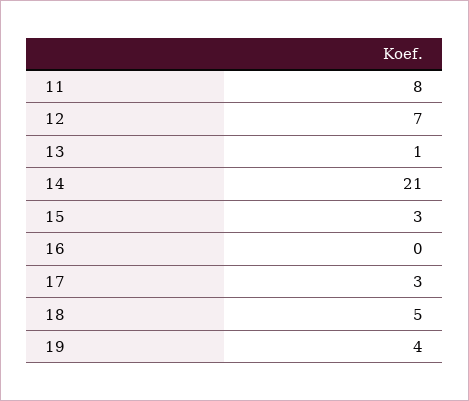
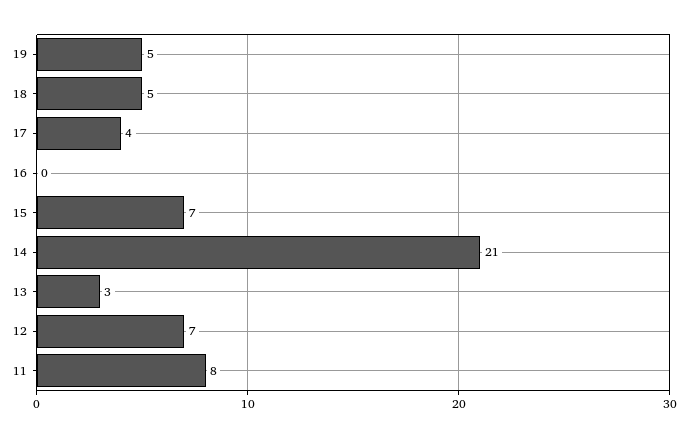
13: 1 -> 3
15: 3 -> 7
17: 3 -> 4
19: 4 -> 5

